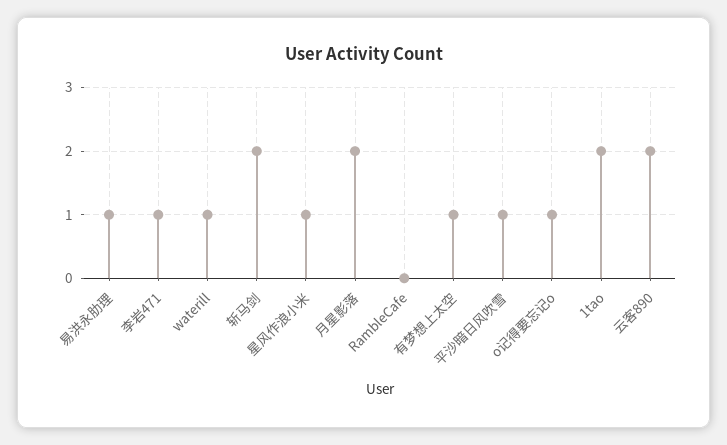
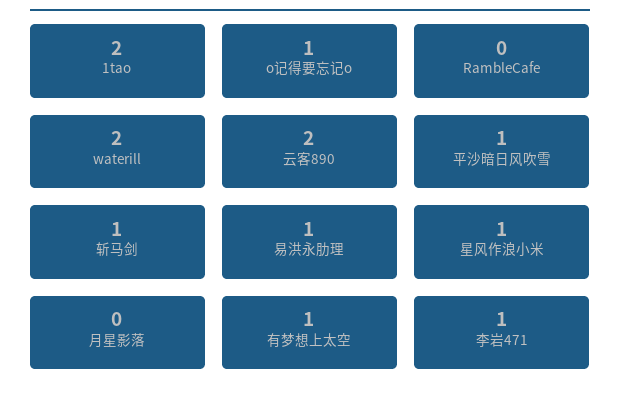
waterill: 1 -> 2
斩马剑: 2 -> 1
月星影落: 2 -> 0

